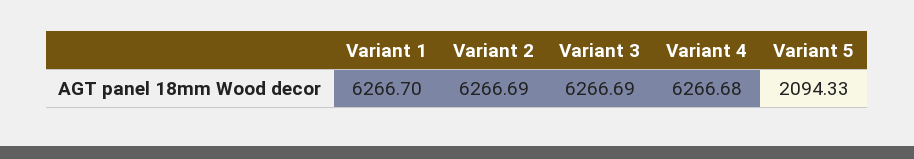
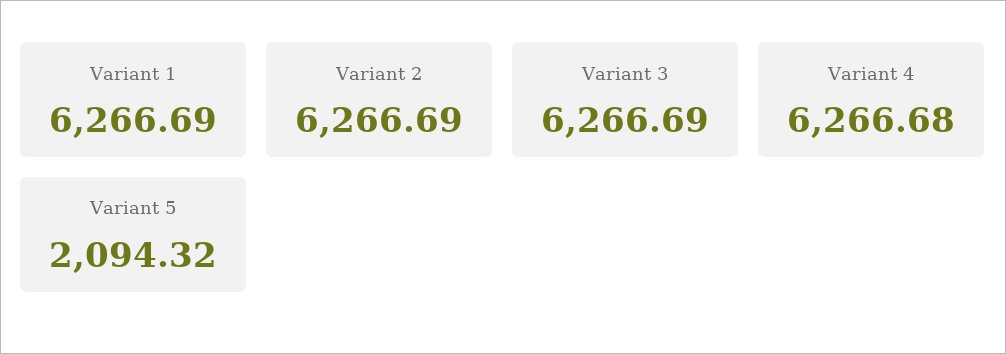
Variant 1: 6266.7 -> 6266.69
Variant 5: 2094.33 -> 2094.32

